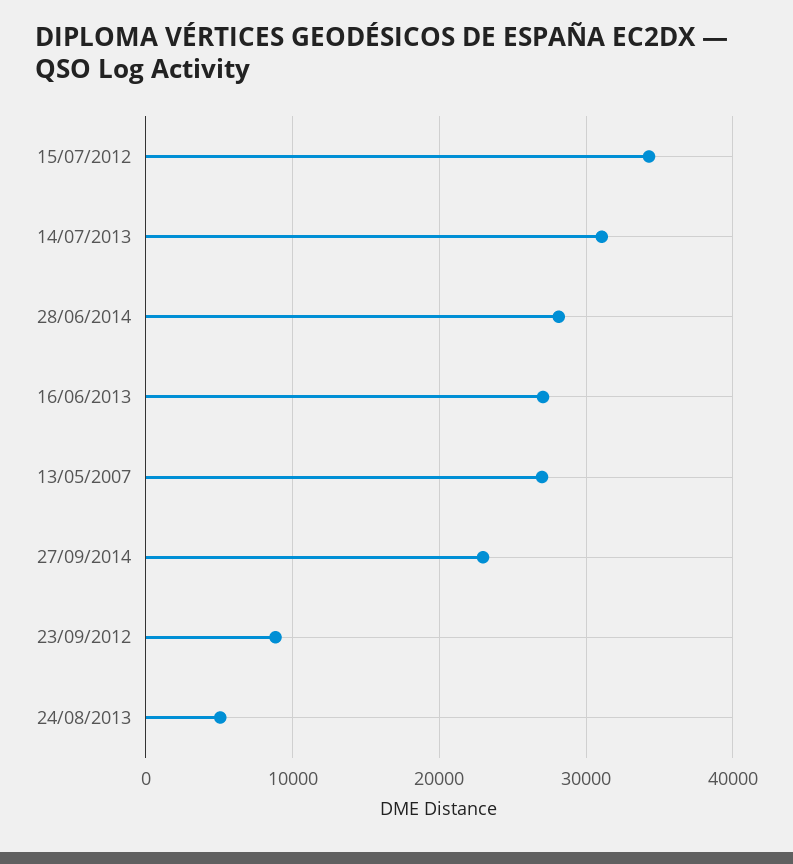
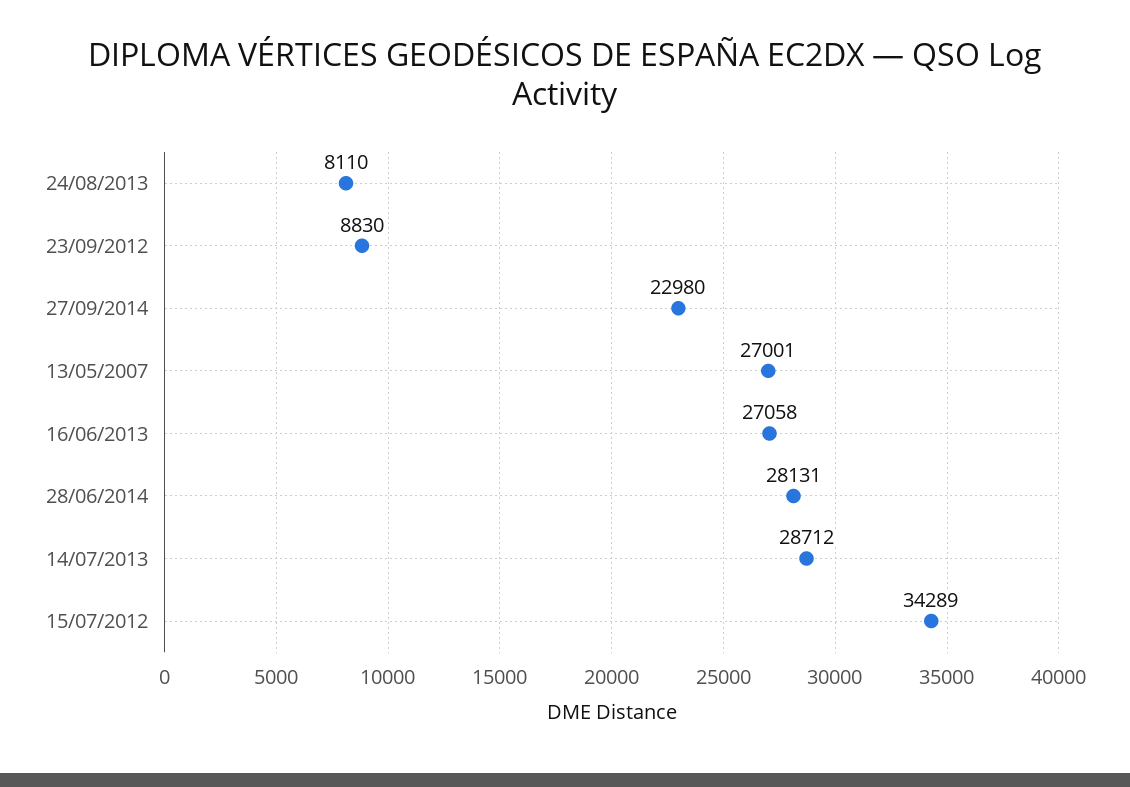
14/07/2013: 31000 -> 28712
24/08/2013: 5000 -> 8110

